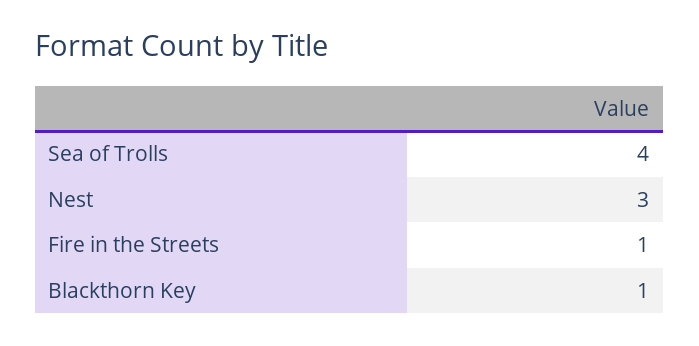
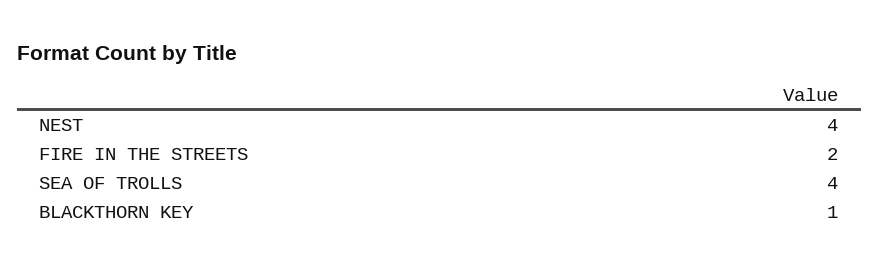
Nest: 3 -> 4
Fire in the Streets: 1 -> 2

